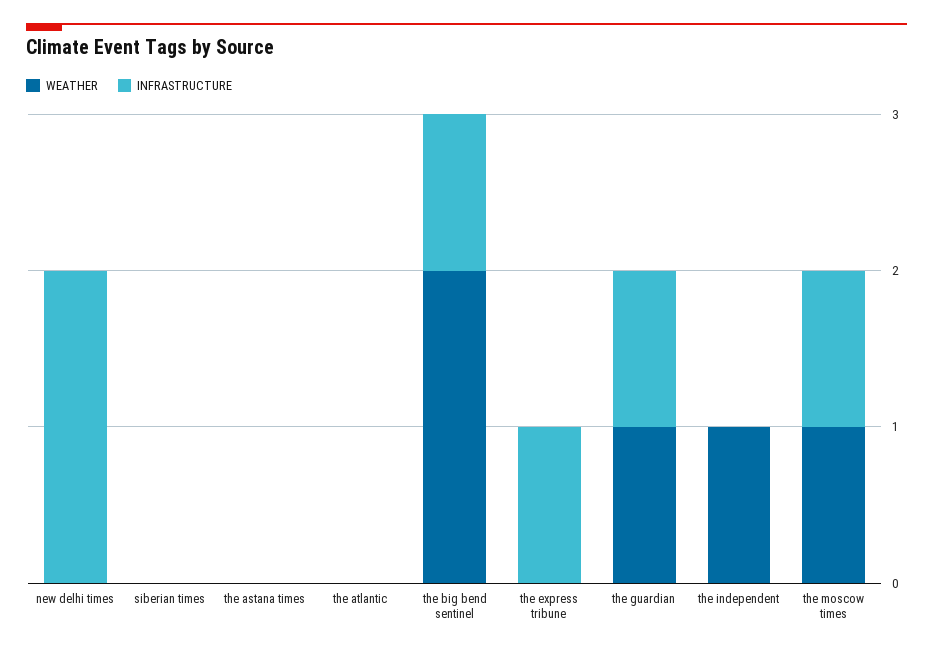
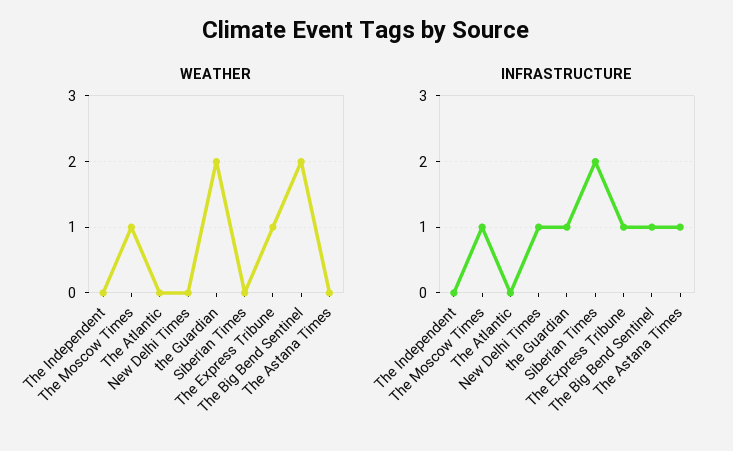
INFRASTRUCTURE, new delhi times: 2 -> 1
INFRASTRUCTURE, siberian times: 0 -> 2
INFRASTRUCTURE, the astana times: 0 -> 1
WEATHER, the express tribune: 0 -> 1
WEATHER, the guardian: 1 -> 2
WEATHER, the independent: 1 -> 0

